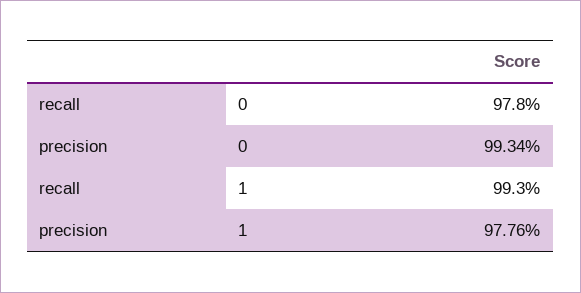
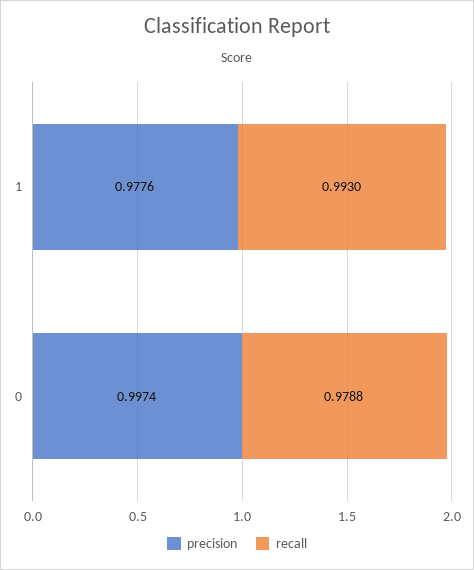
recall, 0: 0.978 -> 0.9788
precision, 0: 0.9934 -> 0.9974

